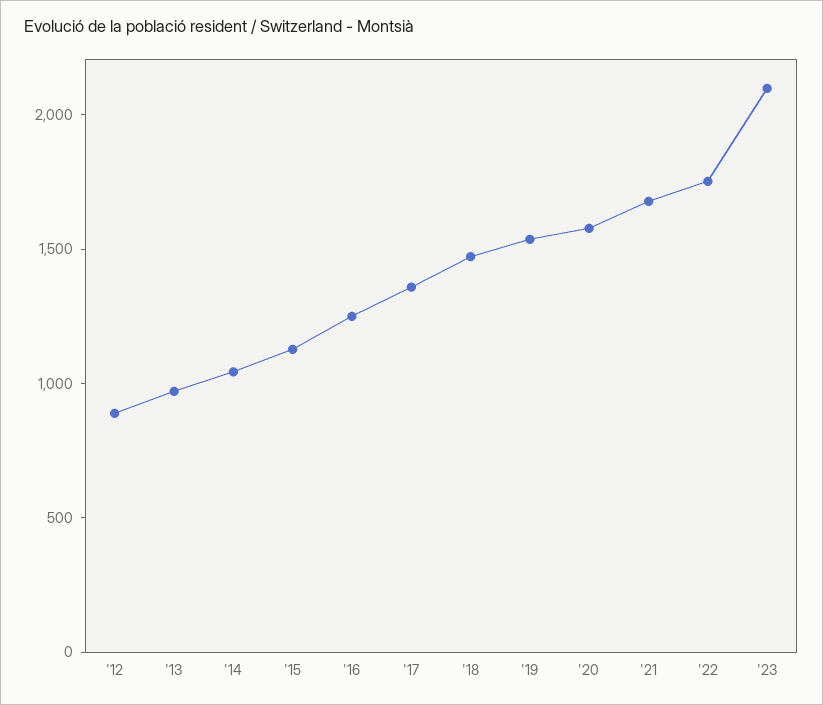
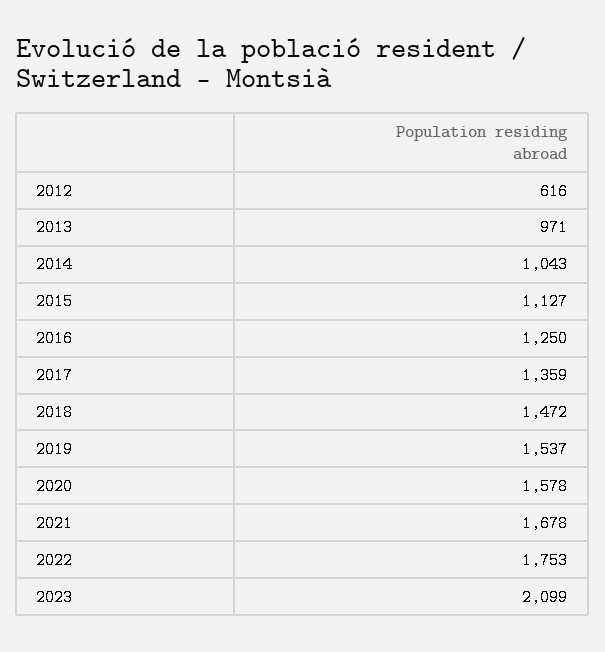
'12: 900 -> 616

